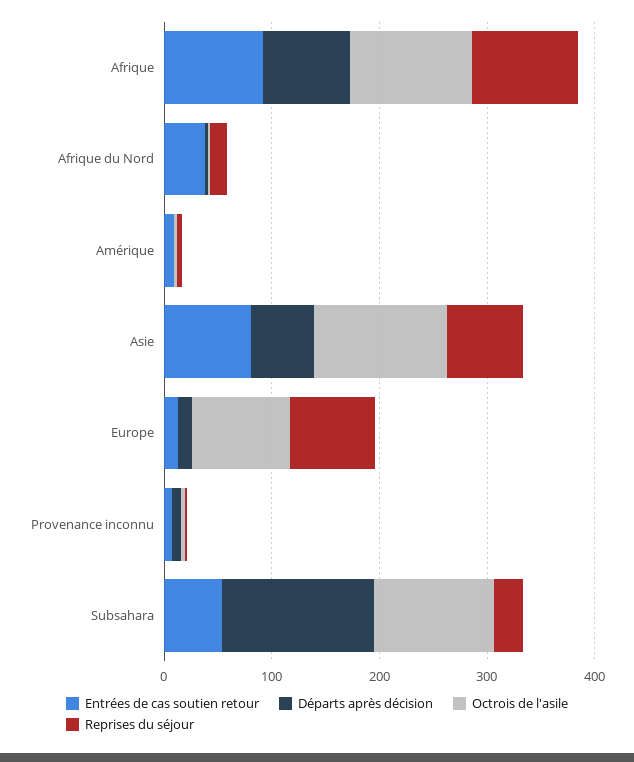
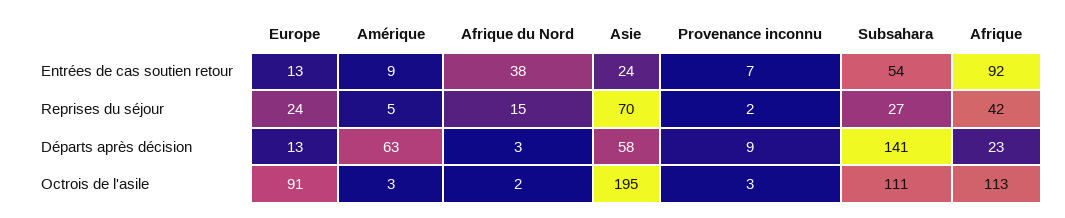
Départs après décision, Afrique: 80 -> 23
Reprises du séjour, Afrique: 100 -> 42
Départs après décision, Amérique: 0 -> 63
Entrées de cas soutien retour, Asie: 80 -> 24
Octrois de l'asile, Asie: 120 -> 195
Reprises du séjour, Europe: 80 -> 24

